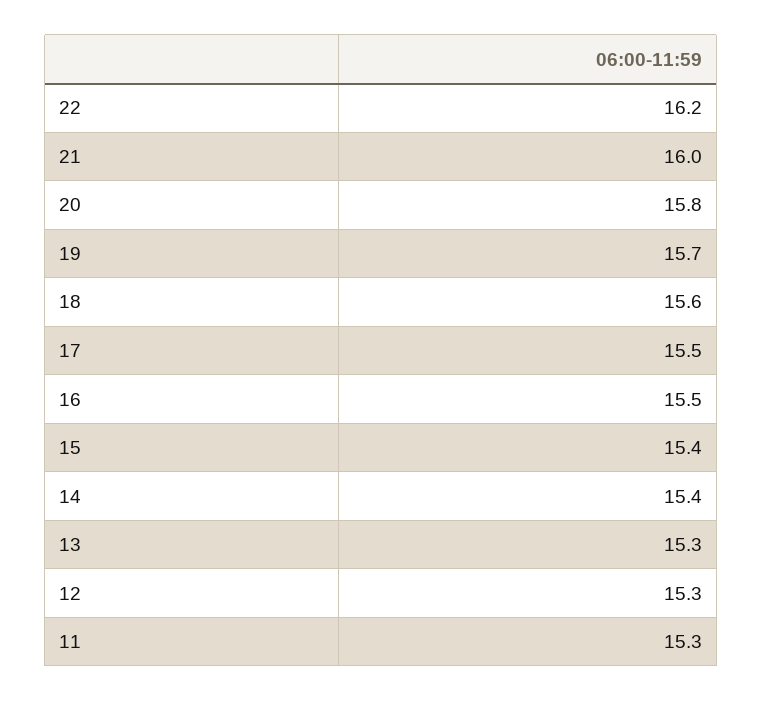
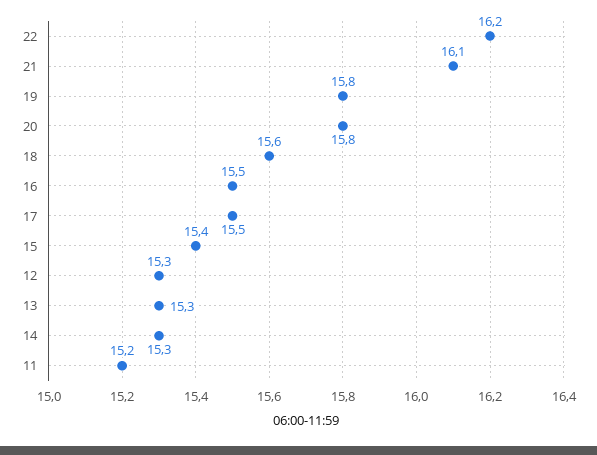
21: 16 -> 16.1
19: 15.7 -> 15.8
14: 15.4 -> 15.3
11: 15.3 -> 15.2

